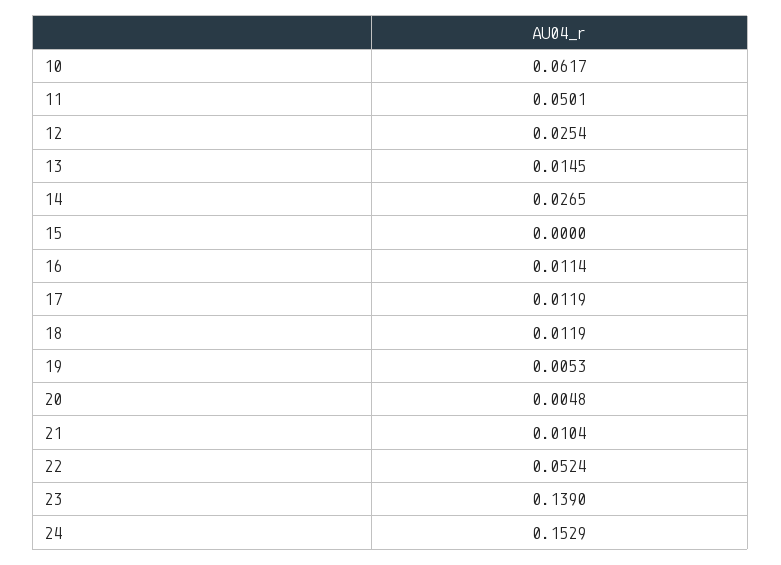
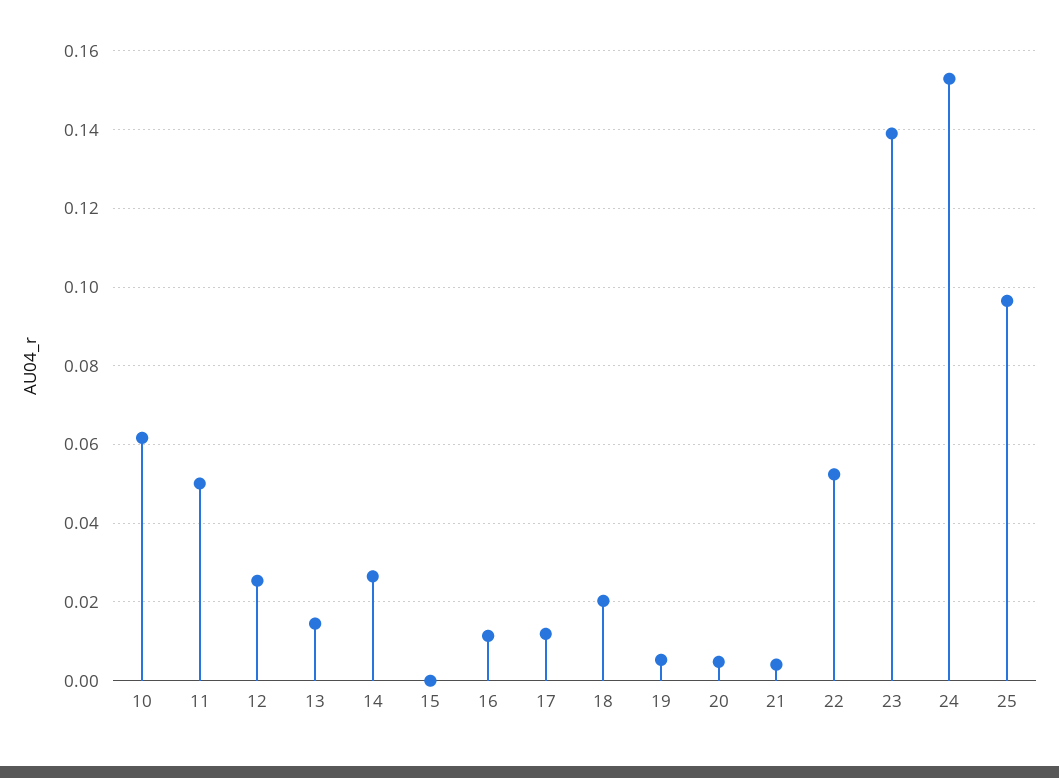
18: 0.0119 -> 0.02
21: 0.0104 -> 0.004
25: none -> 0.096

